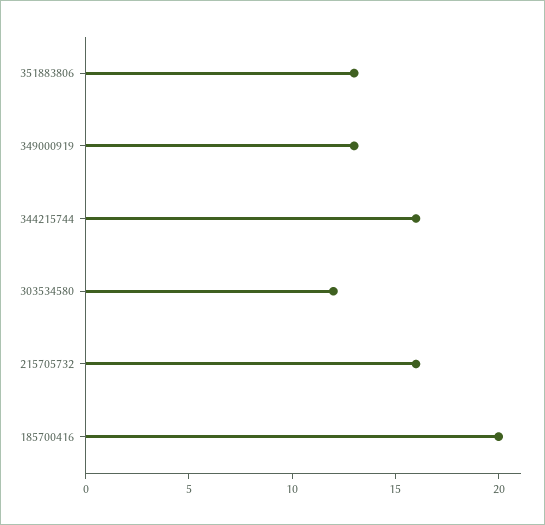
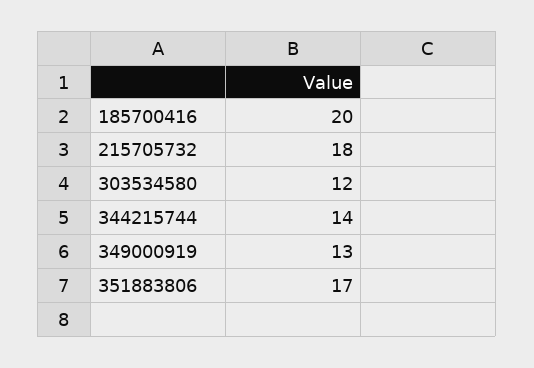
351883806: 13 -> 17
344215744: 16 -> 14
215705732: 16 -> 18

